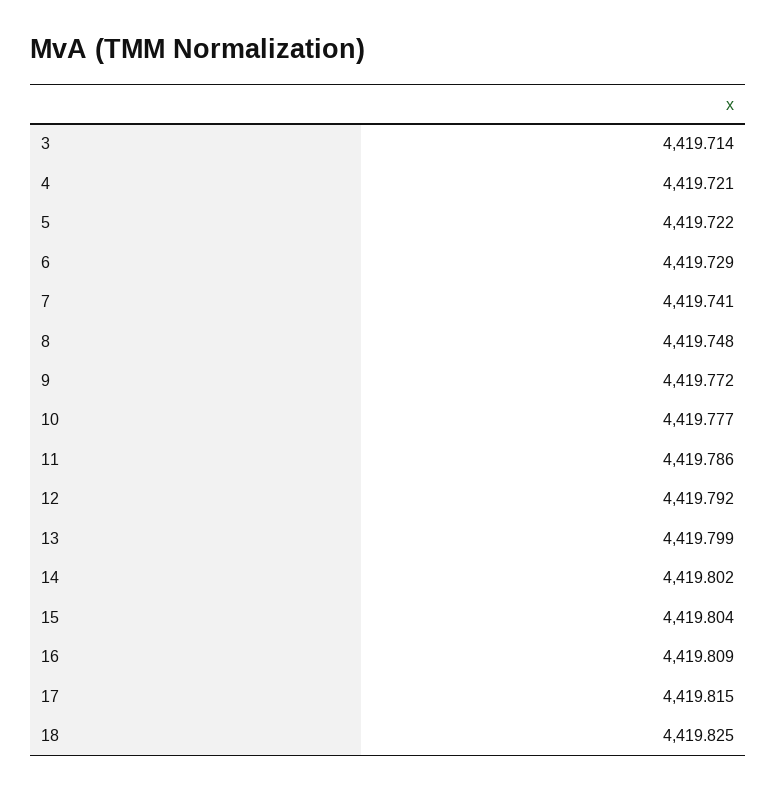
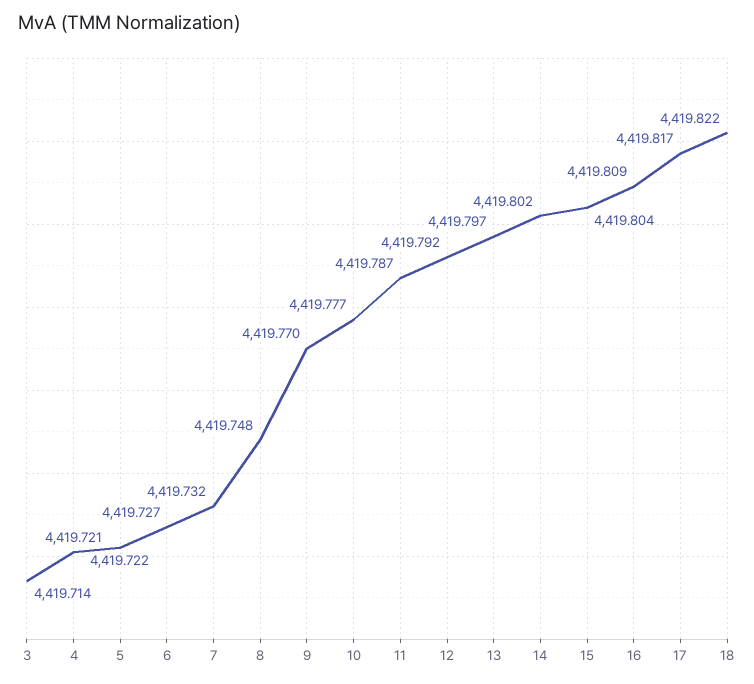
6: 4419.729 -> 4419.727
7: 4419.741 -> 4419.732
9: 4419.772 -> 4419.77
11: 4419.786 -> 4419.787
13: 4419.799 -> 4419.797
17: 4419.815 -> 4419.817
18: 4419.825 -> 4419.822

